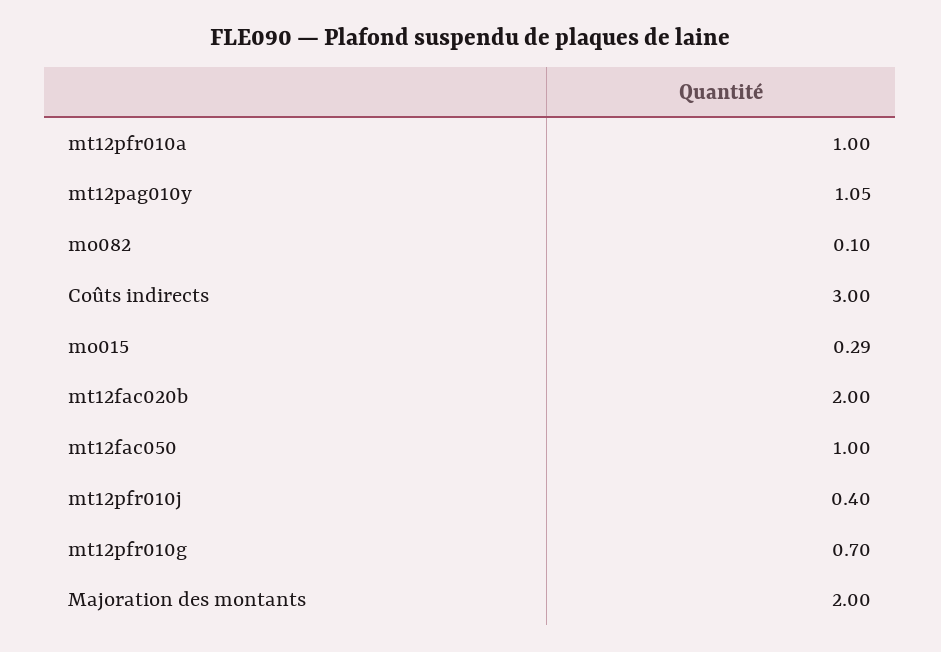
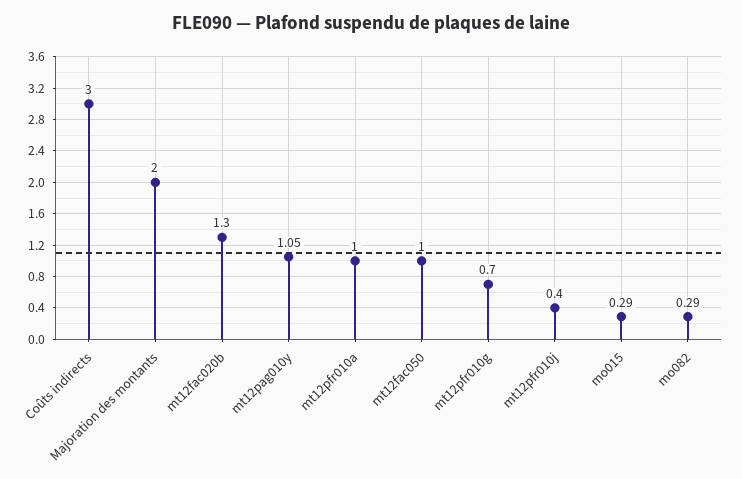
mo082: 0.1 -> 0.29
mt12fac020b: 2 -> 1.3

